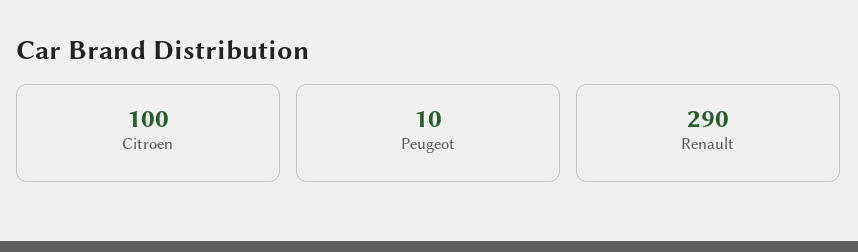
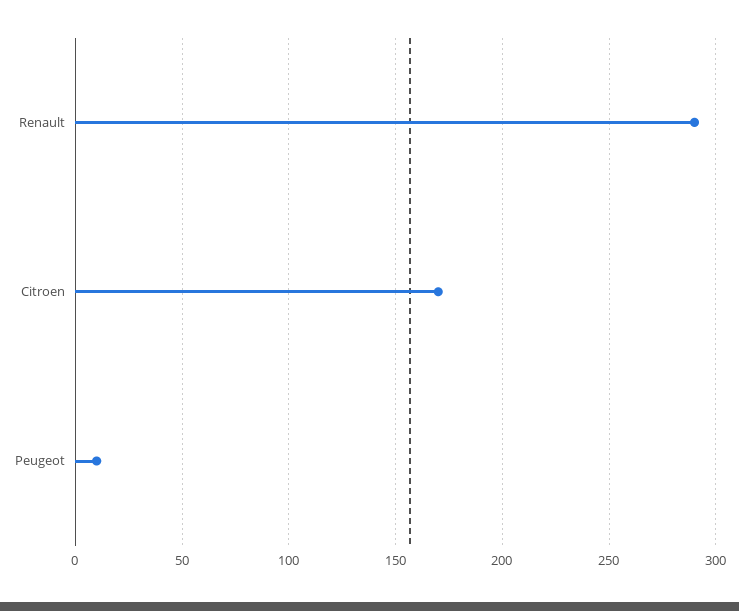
Citroen: 100 -> 170

